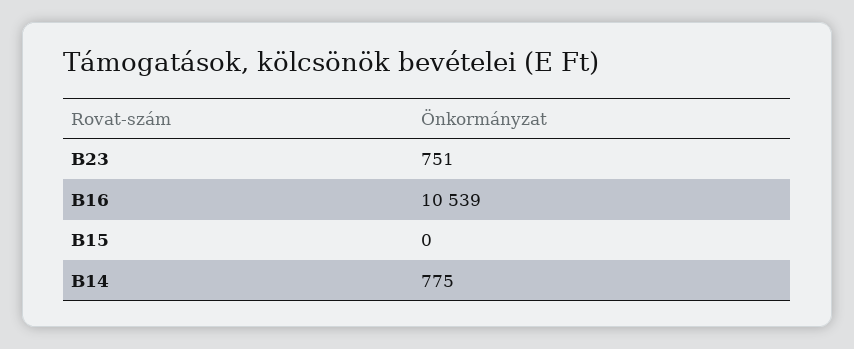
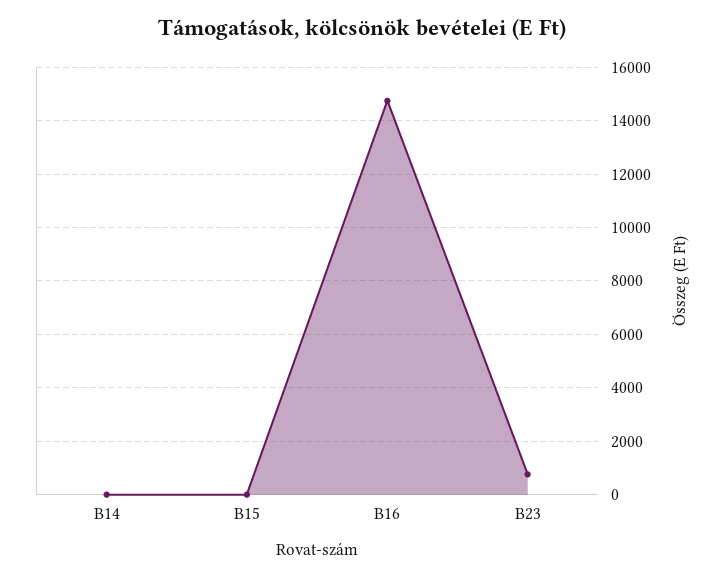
B16: 10539 -> 14750
B14: 775 -> 0

